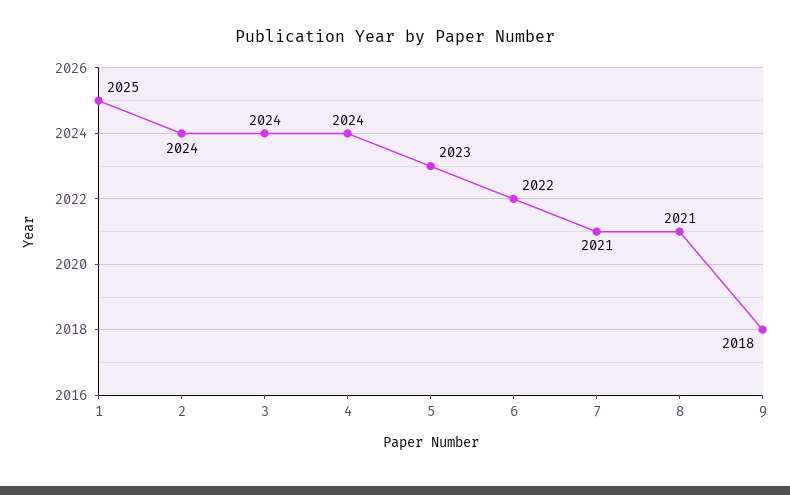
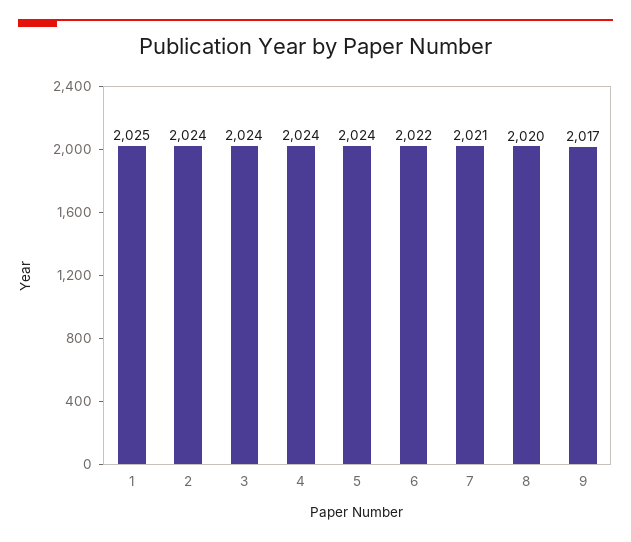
5: 2023 -> 2024
8: 2021 -> 2020
9: 2018 -> 2017

